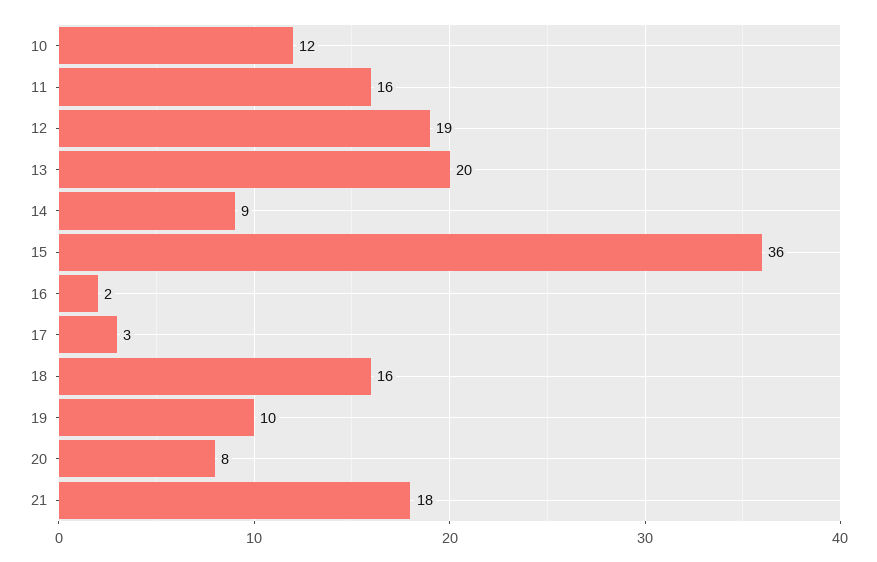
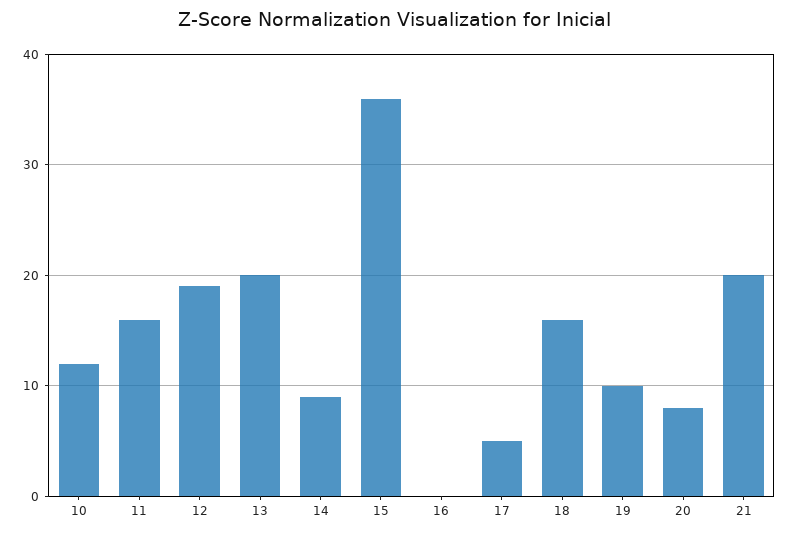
16: 2 -> 0
17: 3 -> 5
21: 18 -> 20

